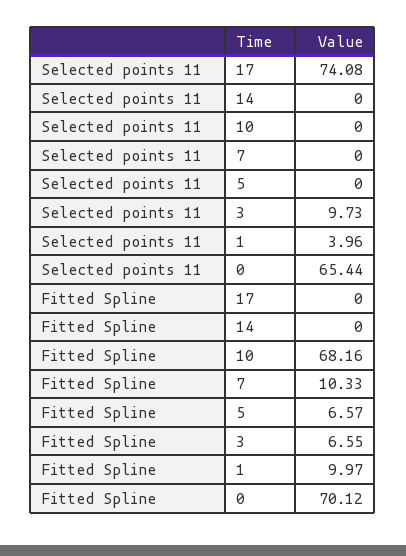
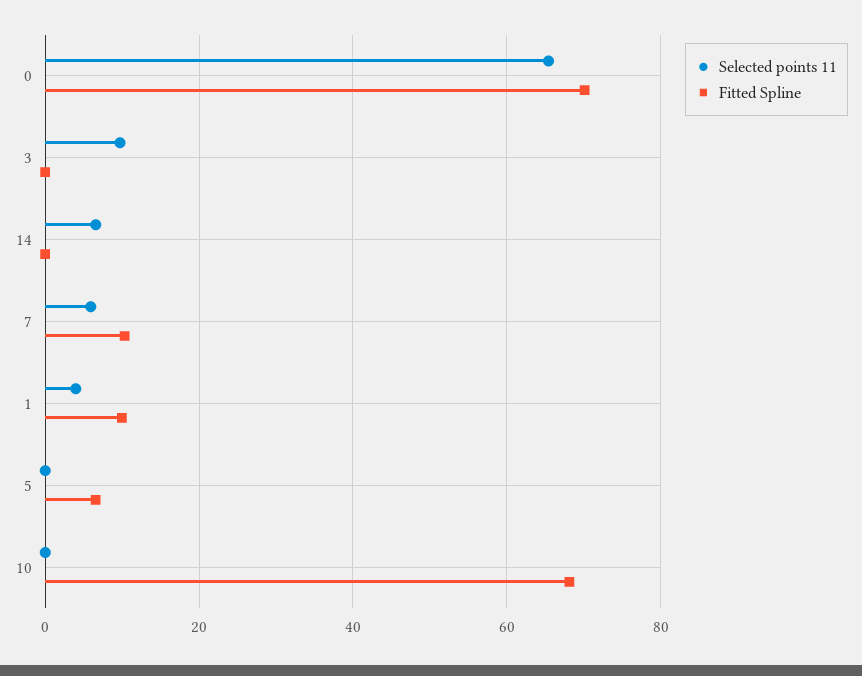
Selected points 11, 17: 74.08 -> none
Selected points 11, 14: 0 -> 6
Selected points 11, 7: 0 -> 6
Fitted Spline, 17: 0 -> none
Fitted Spline, 3: 6.55 -> 0

